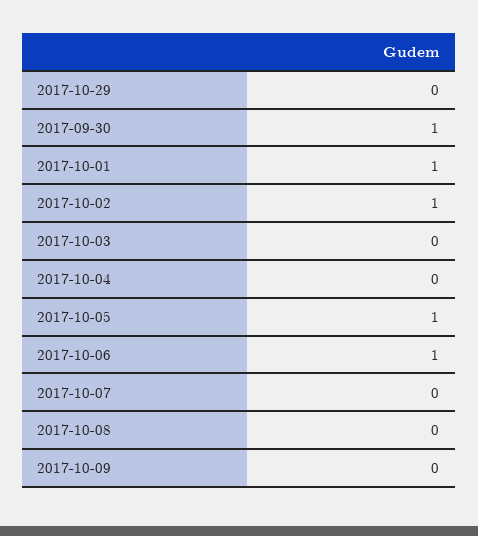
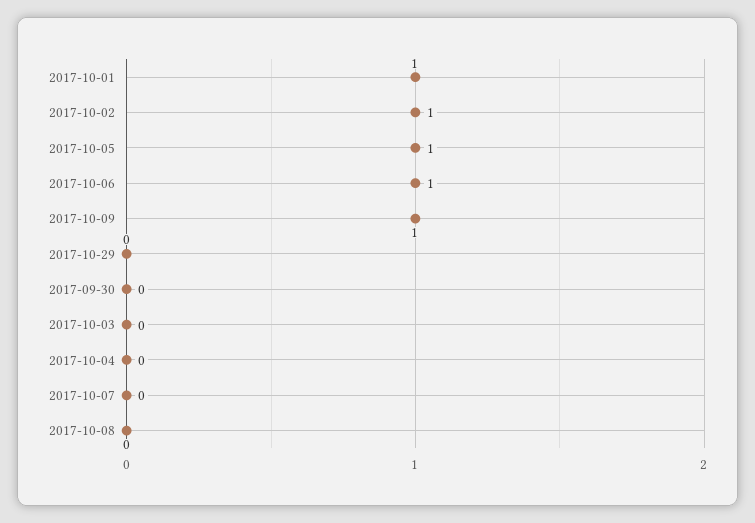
2017-09-30: 1 -> 0
2017-10-09: 0 -> 1

